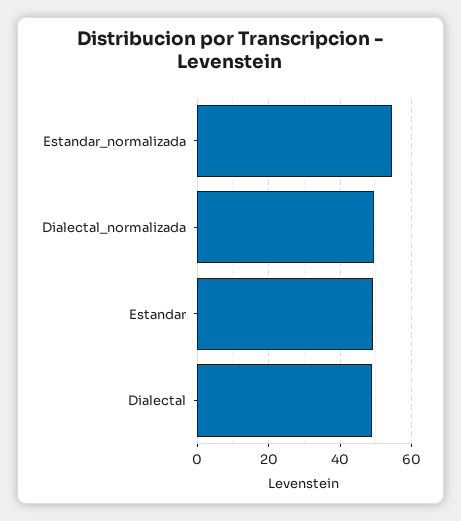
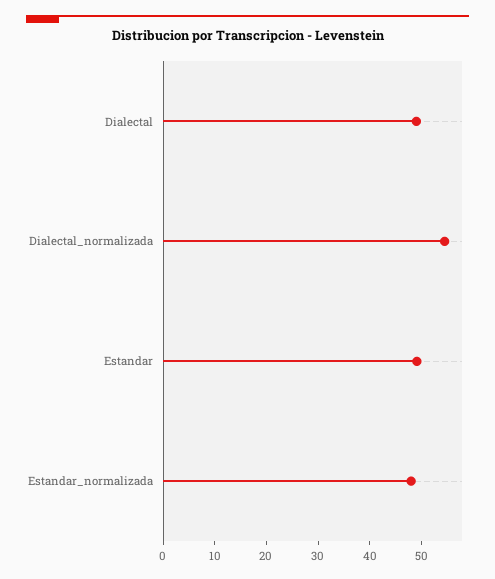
Estandar_normalizada: 54 -> 48
Dialectal_normalizada: 50 -> 54

